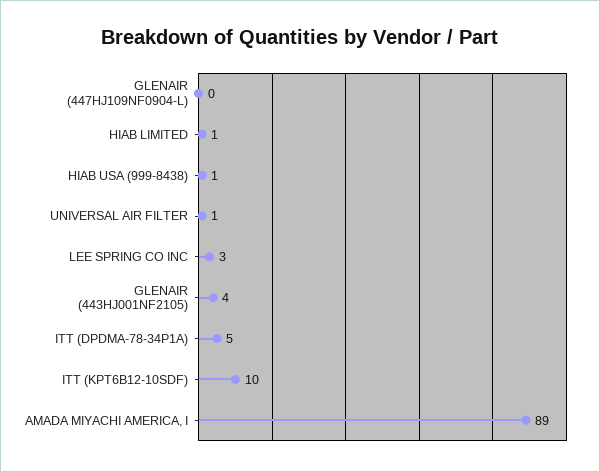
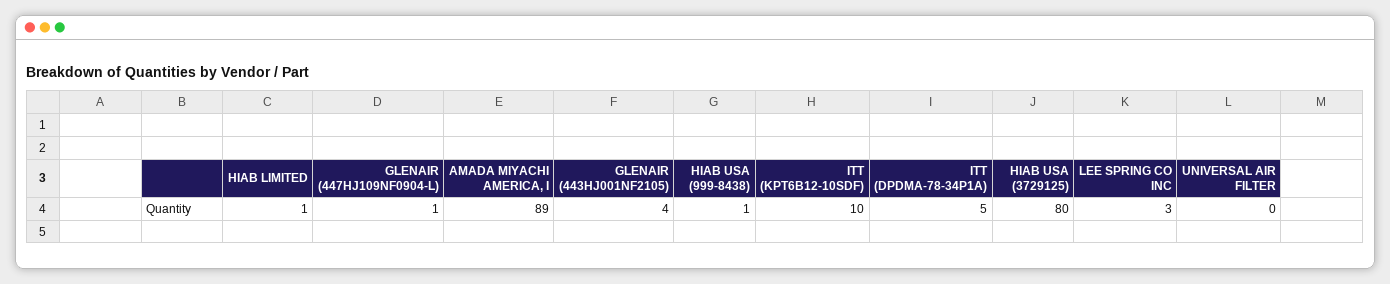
GLENAIR (447HJ109NF0904-L): 0 -> 1
UNIVERSAL AIR FILTER: 1 -> 0
HIAB USA (3729125): none -> 80

